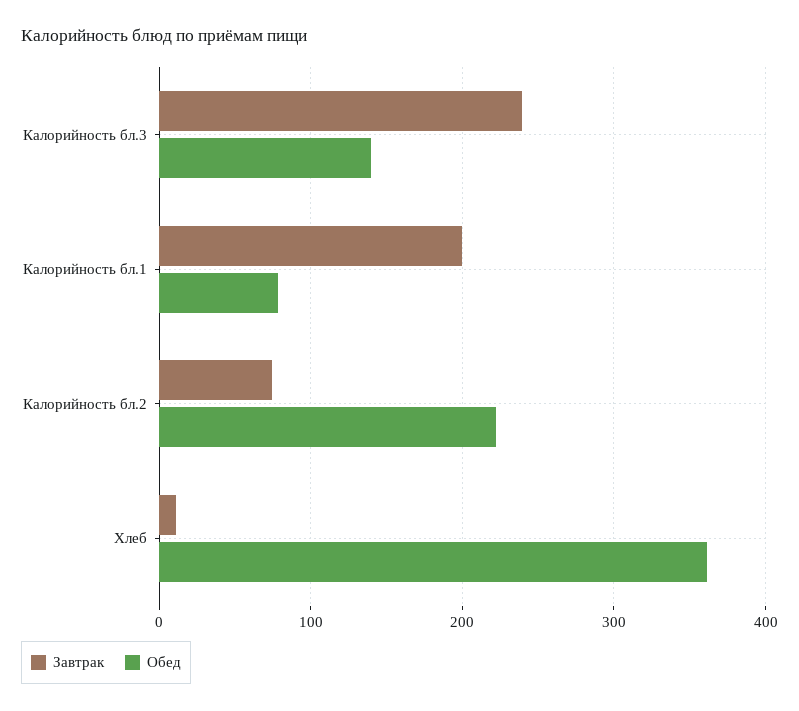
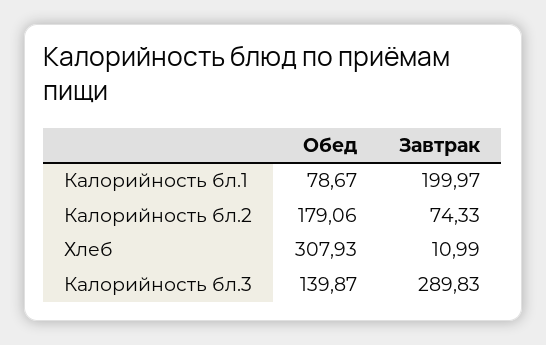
Завтрак, Калорийность бл.3: 240 -> 289.83
Обед, Калорийность бл.2: 220 -> 179.06
Обед, Хлеб: 360 -> 307.93

